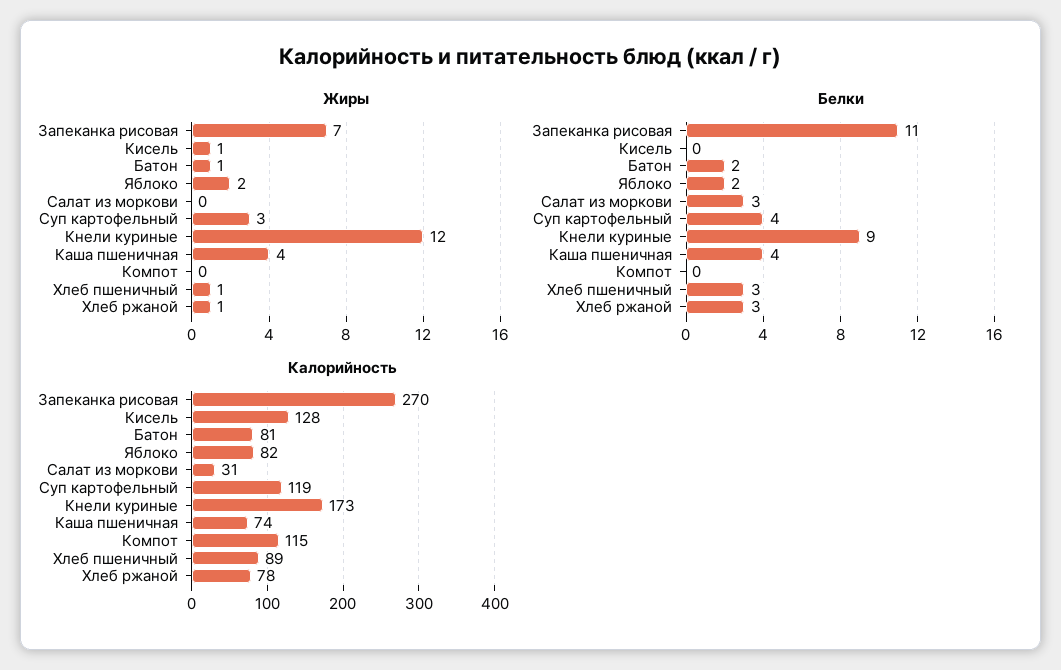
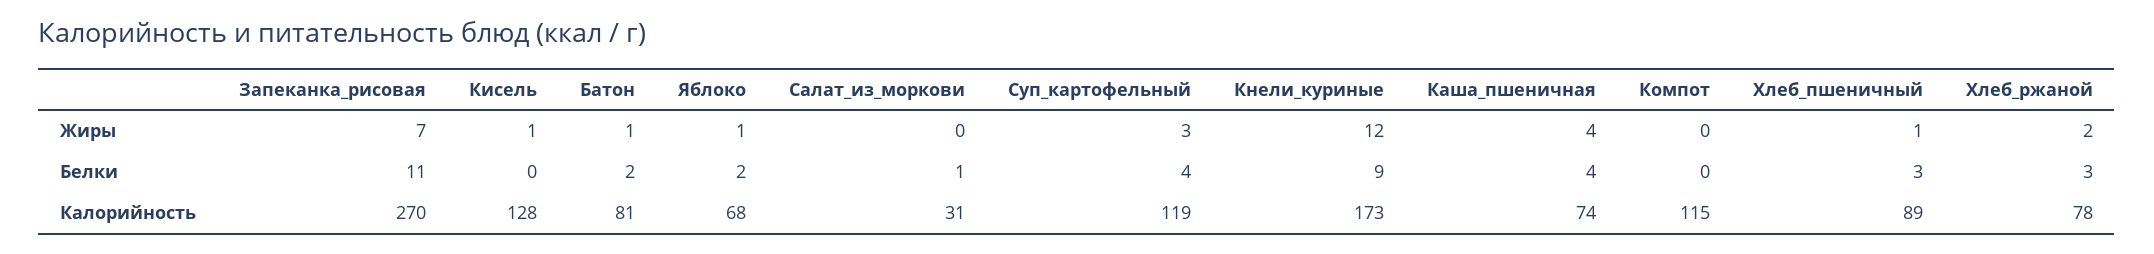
Жиры, Яблоко: 2 -> 1
Жиры, Хлеб ржаной: 1 -> 2
Белки, Салат из моркови: 3 -> 1
Калорийность, Яблоко: 82 -> 68

